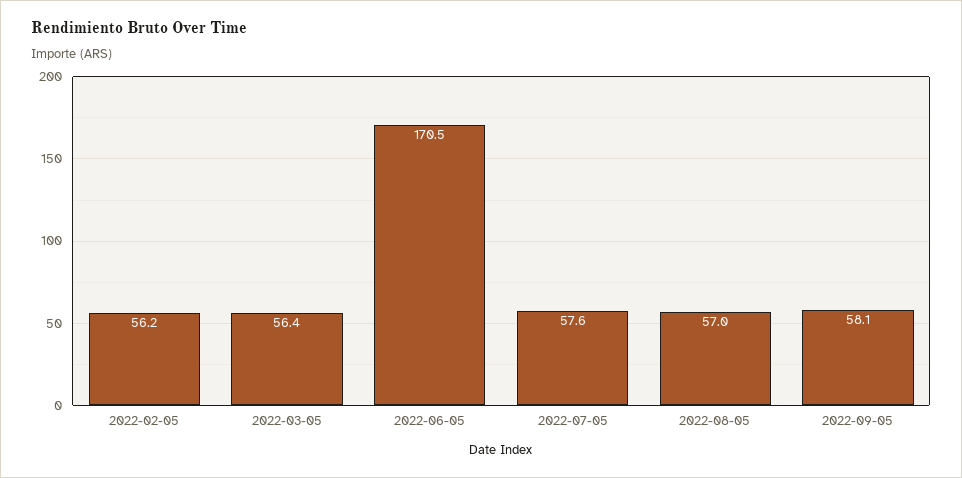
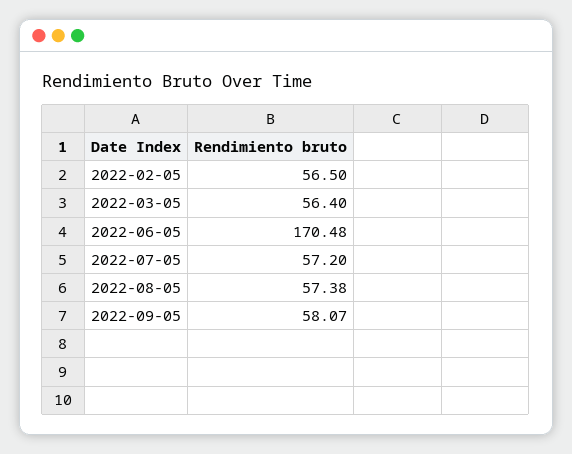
2022-02-05: 56.2 -> 56.5
2022-07-05: 57.6 -> 57.2
2022-08-05: 57 -> 57.38

